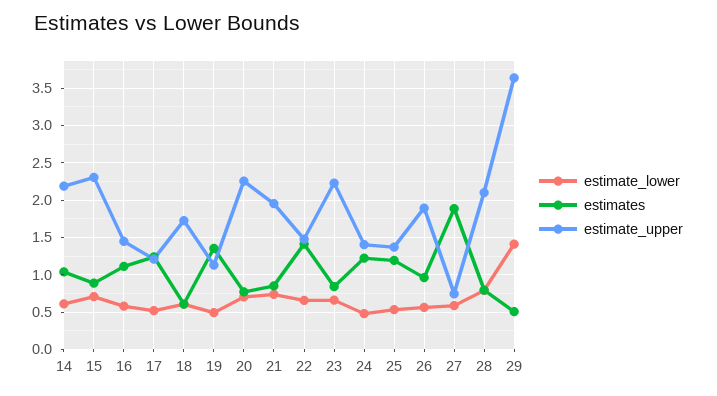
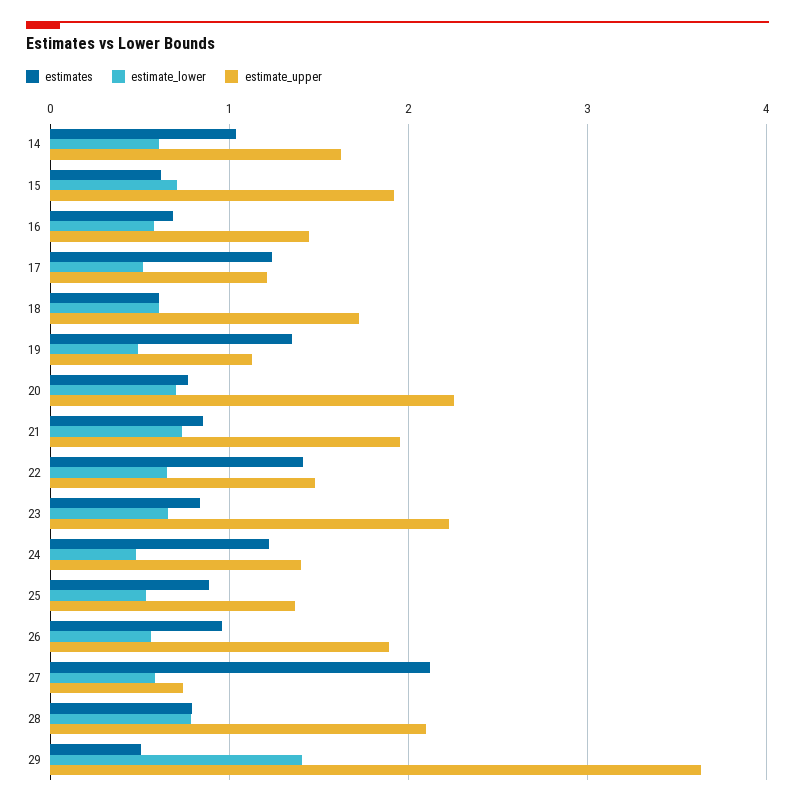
estimate_upper, 14: 2.2 -> 1.6
estimates, 15: 0.9 -> 0.6
estimate_upper, 15: 2.3 -> 1.9
estimates, 16: 1.1 -> 0.7
estimates, 25: 1.2 -> 0.9
estimates, 27: 1.9 -> 2.1

